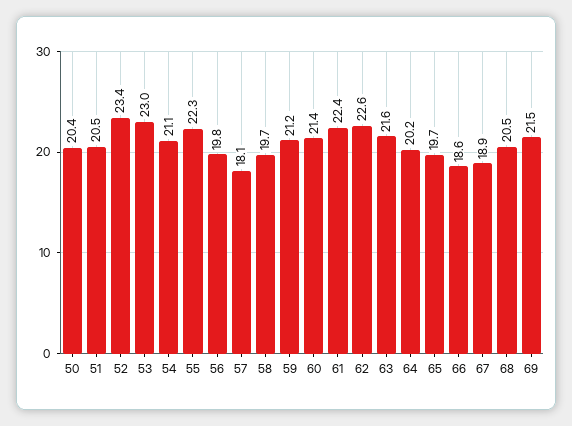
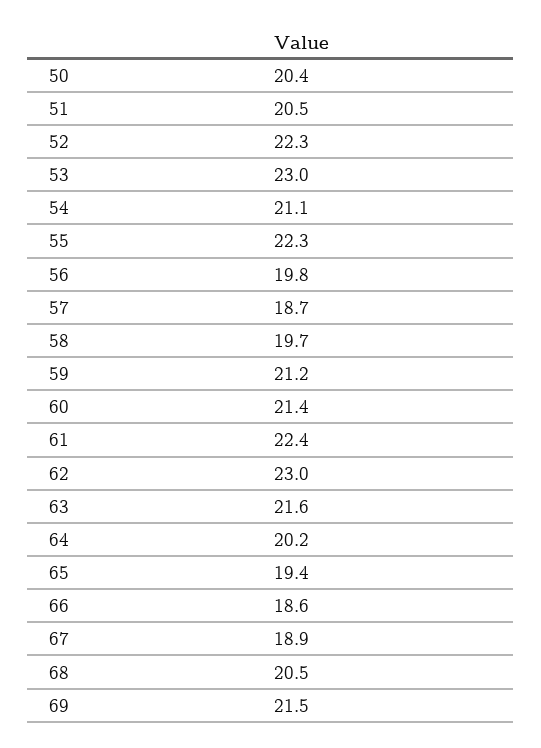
52: 23.4 -> 22.3
57: 18.1 -> 18.7
62: 22.6 -> 23
65: 19.7 -> 19.4

